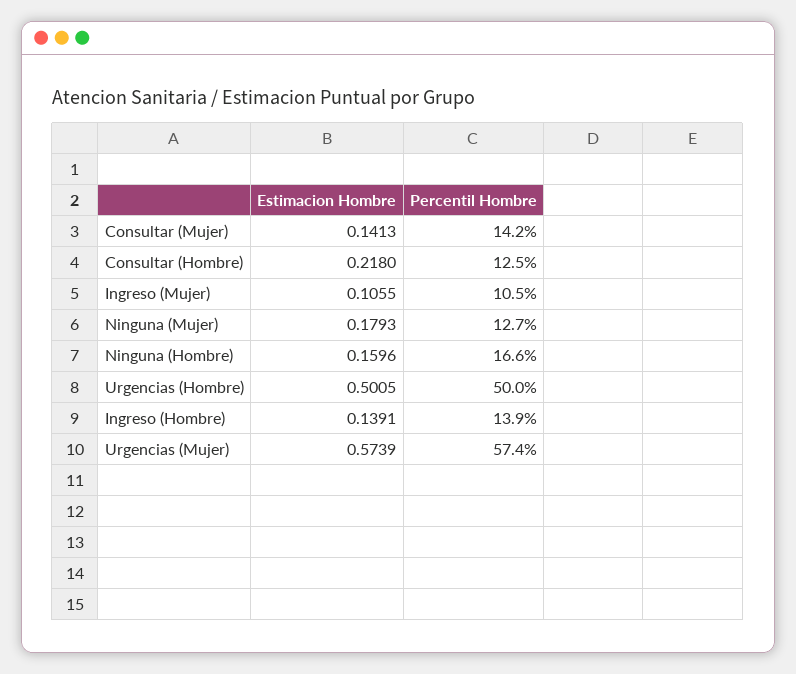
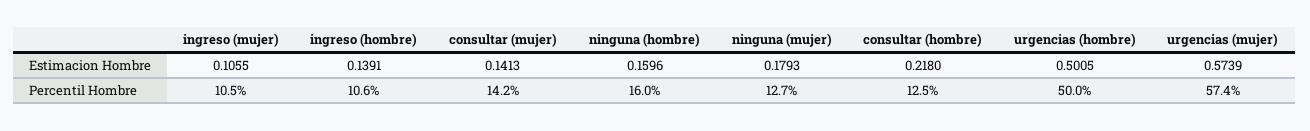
Percentil Hombre, Ninguna (Hombre): 16.6 -> 16
Percentil Hombre, Ingreso (Hombre): 13.9 -> 10.6

